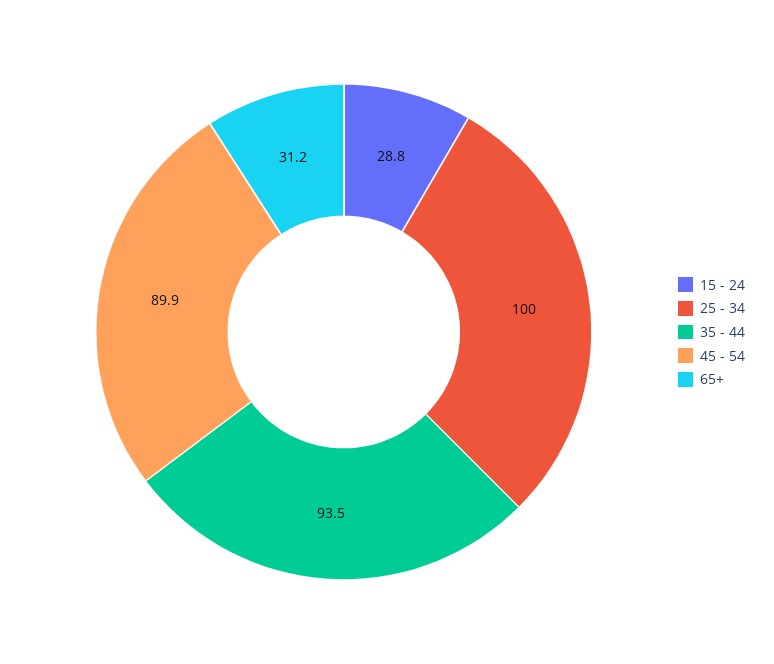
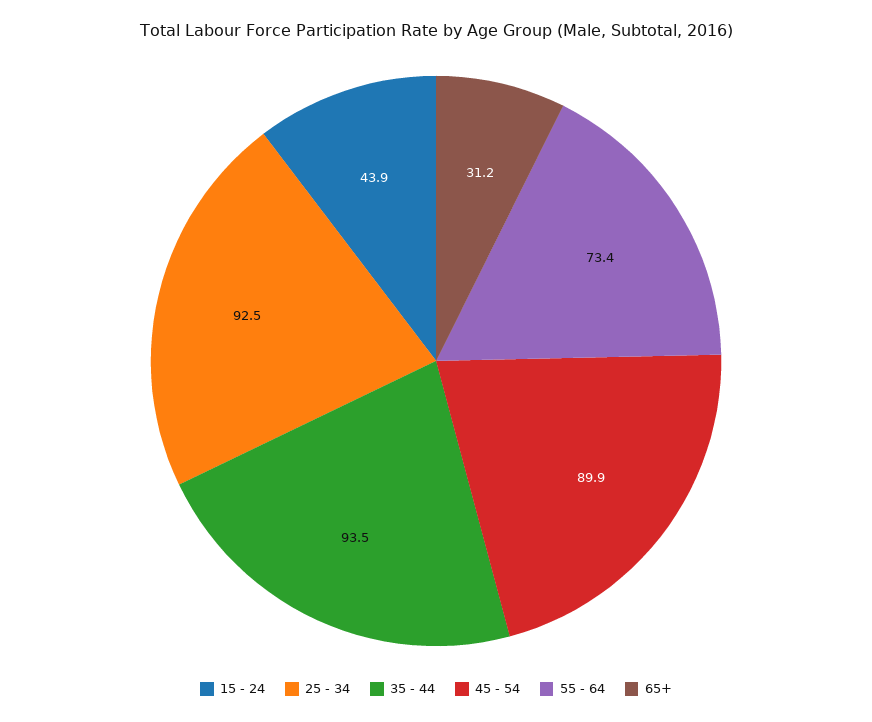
15 - 24: 28.8 -> 43.9
25 - 34: 100 -> 92.5
55 - 64: none -> 73.4

